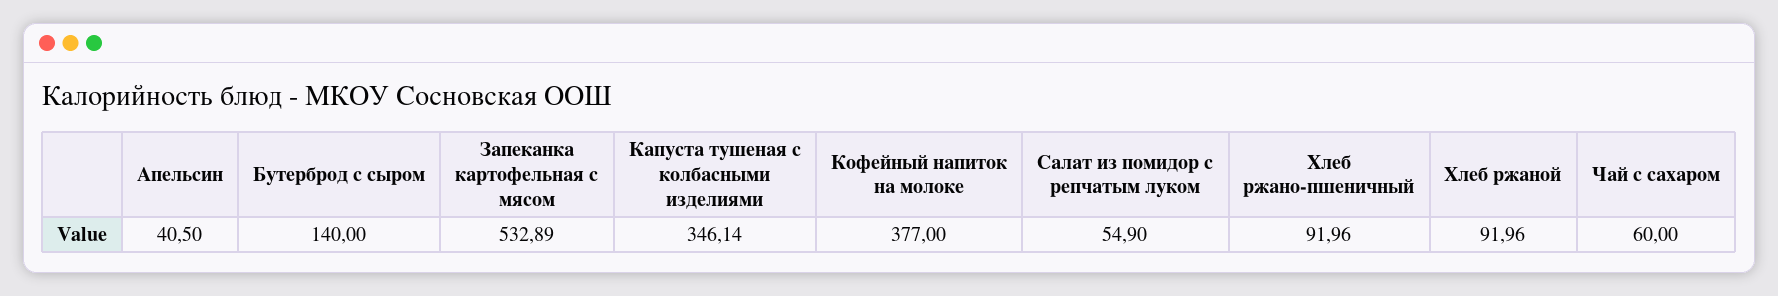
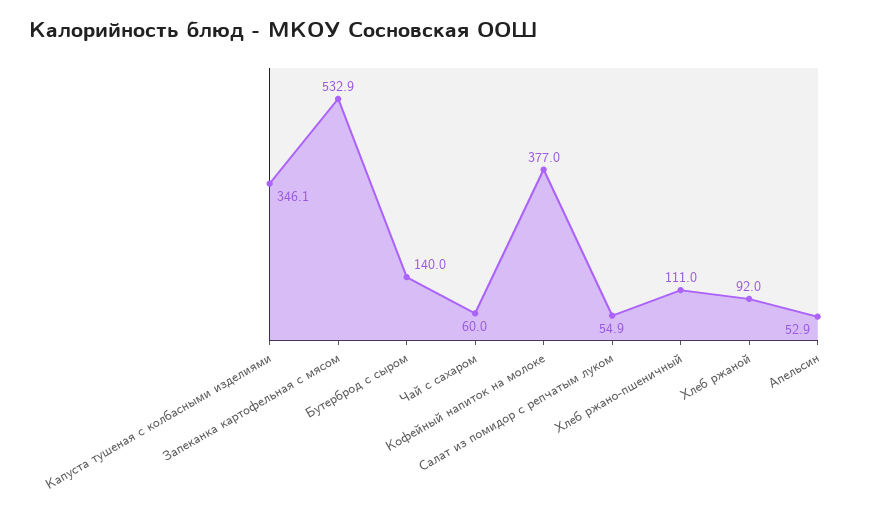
Апельсин: 40.5 -> 52.9
Хлеб ржано-пшеничный: 91.96 -> 111

